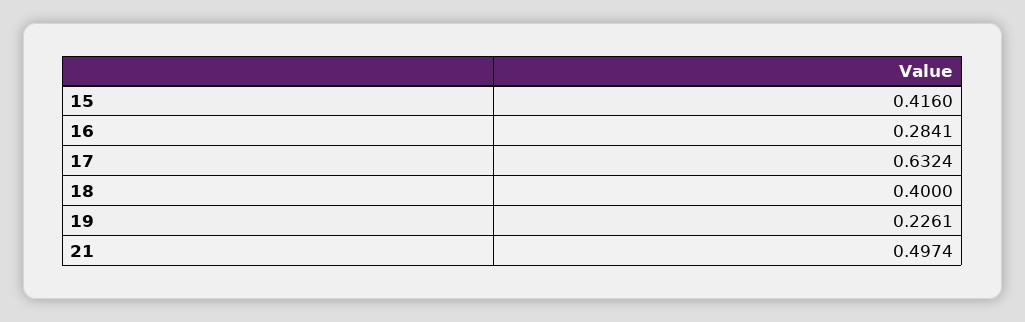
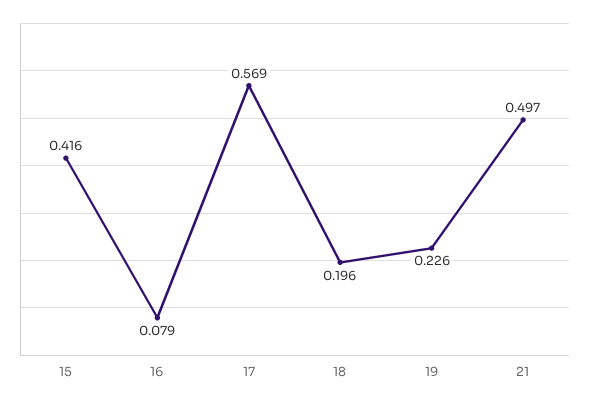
16: 0.2841 -> 0.079
17: 0.6324 -> 0.569
18: 0.4 -> 0.196

